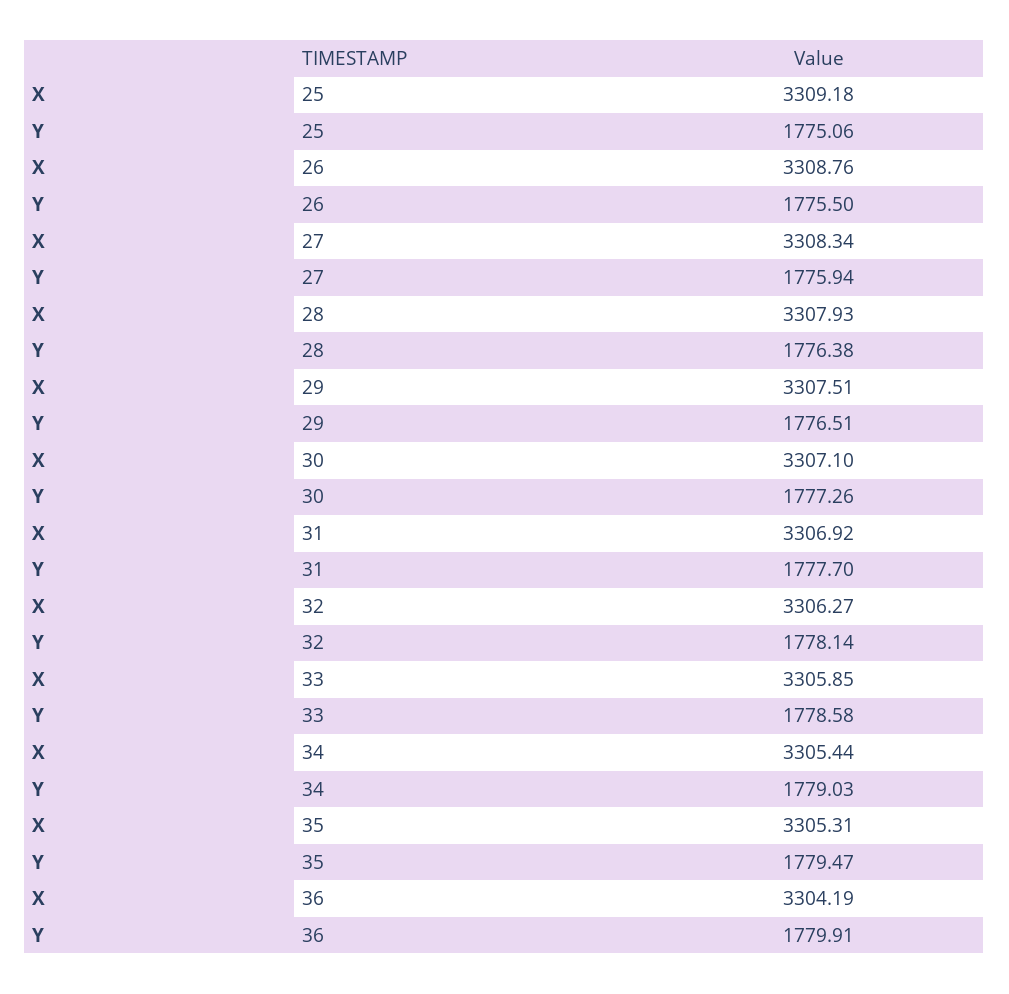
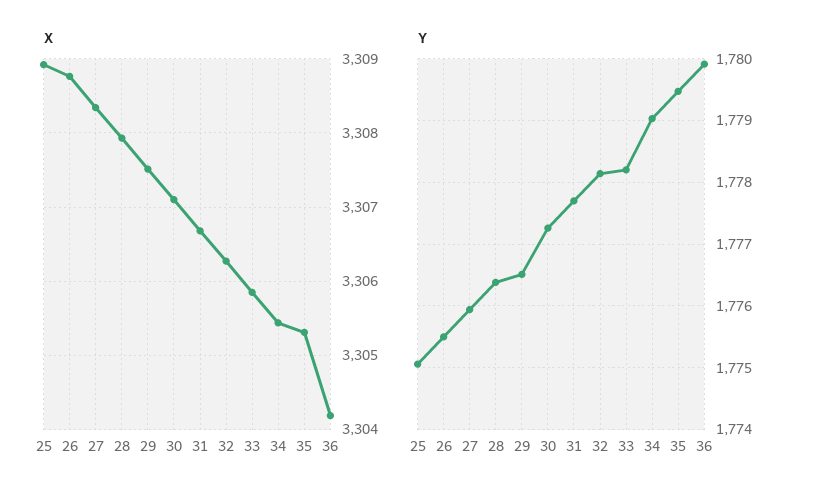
X, 25: 3309.18 -> 3308.9
X, 31: 3306.92 -> 3306.7
Y, 33: 1778.58 -> 1778.2

